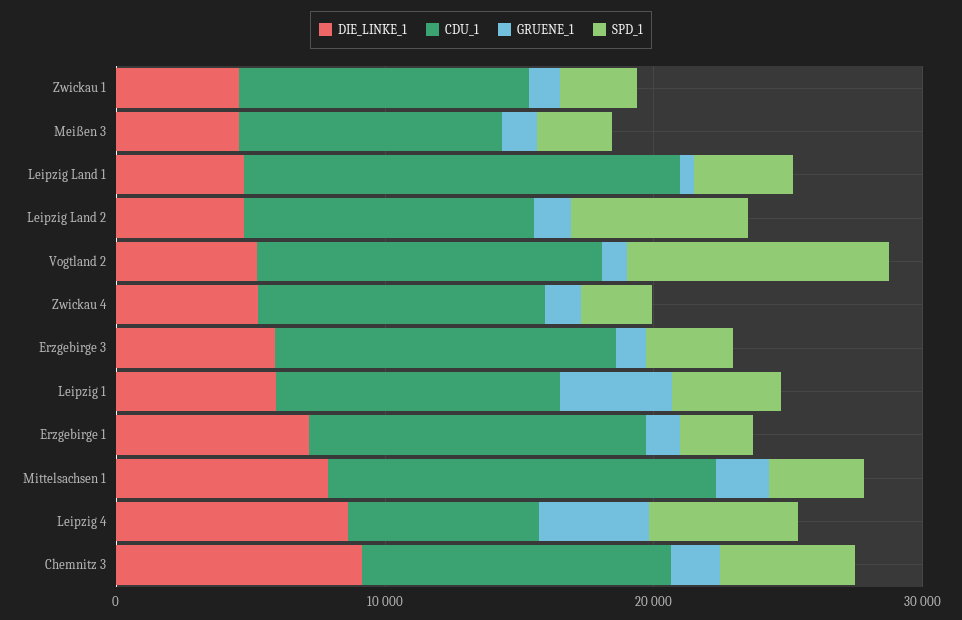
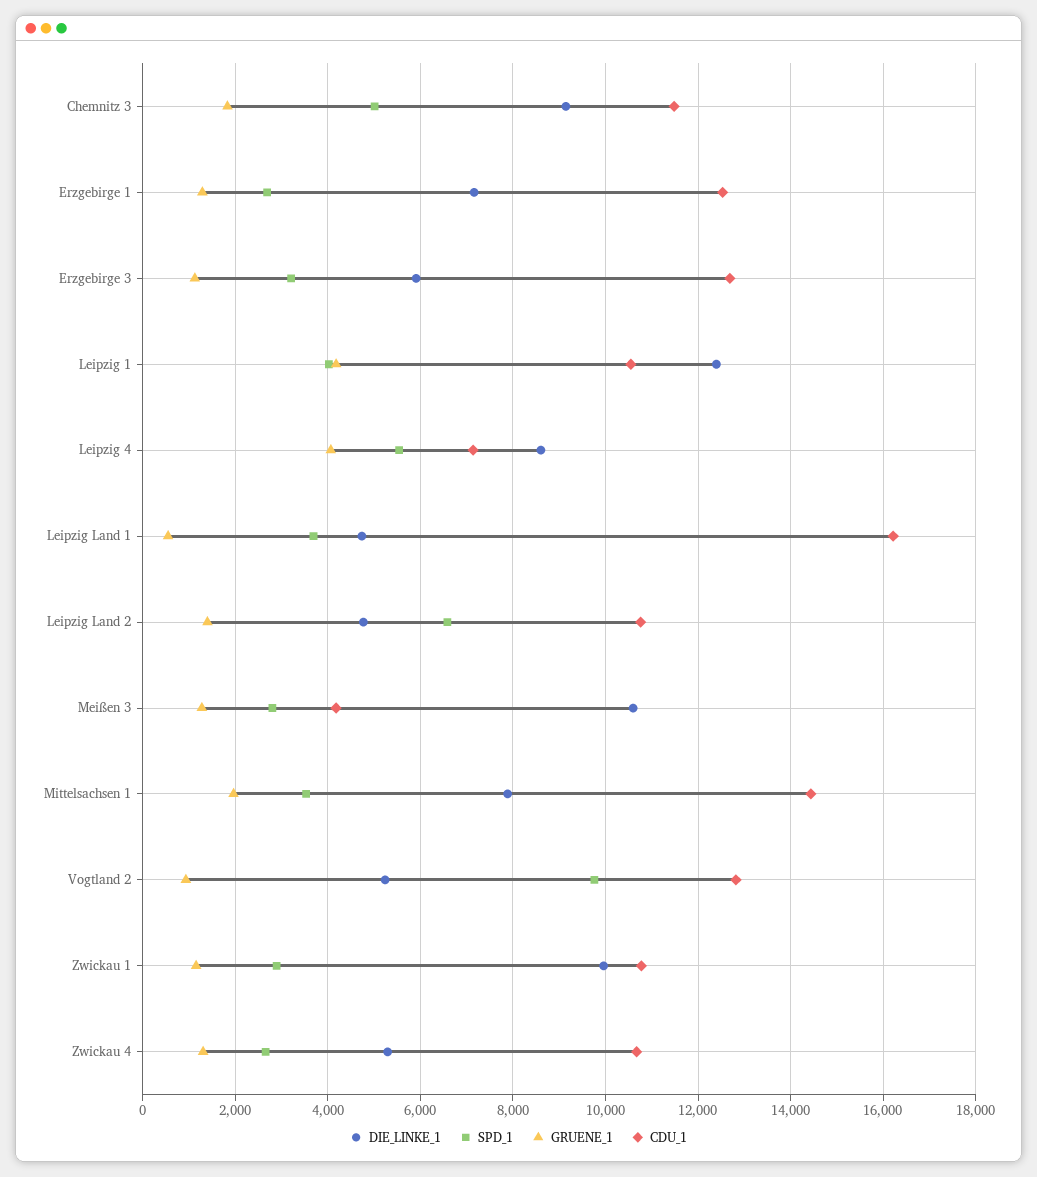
DIE_LINKE_1, Zwickau 1: 4000 -> 10000
DIE_LINKE_1, Meißen 3: 4000 -> 10600
CDU_1, Meißen 3: 10000 -> 4200
DIE_LINKE_1, Leipzig 1: 6000 -> 12400

